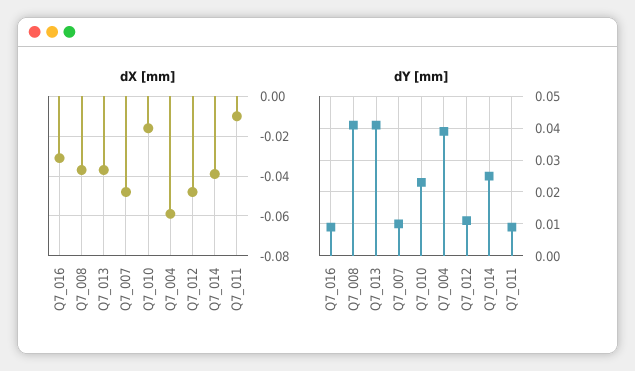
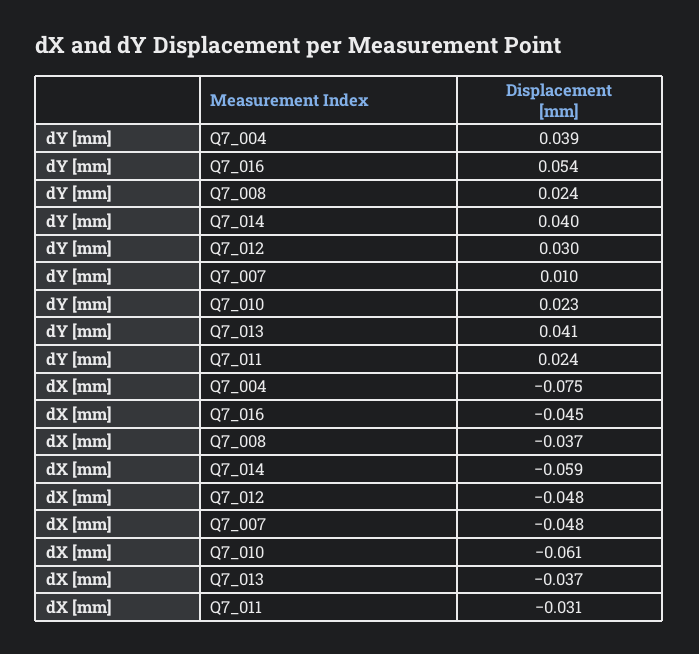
dX [mm], Q7_016: -0.03 -> -0.045
dX [mm], Q7_010: -0.015 -> -0.061
dX [mm], Q7_004: -0.06 -> -0.075
dX [mm], Q7_014: -0.04 -> -0.059
dX [mm], Q7_011: -0.01 -> -0.031
dY [mm], Q7_016: 0.01 -> 0.054
dY [mm], Q7_008: 0.04 -> 0.024
dY [mm], Q7_012: 0.01 -> 0.03
dY [mm], Q7_014: 0.025 -> 0.04
dY [mm], Q7_011: 0.01 -> 0.024

